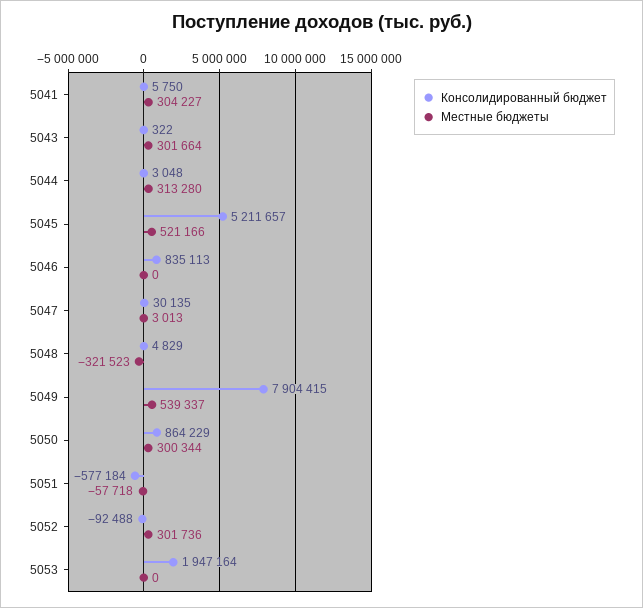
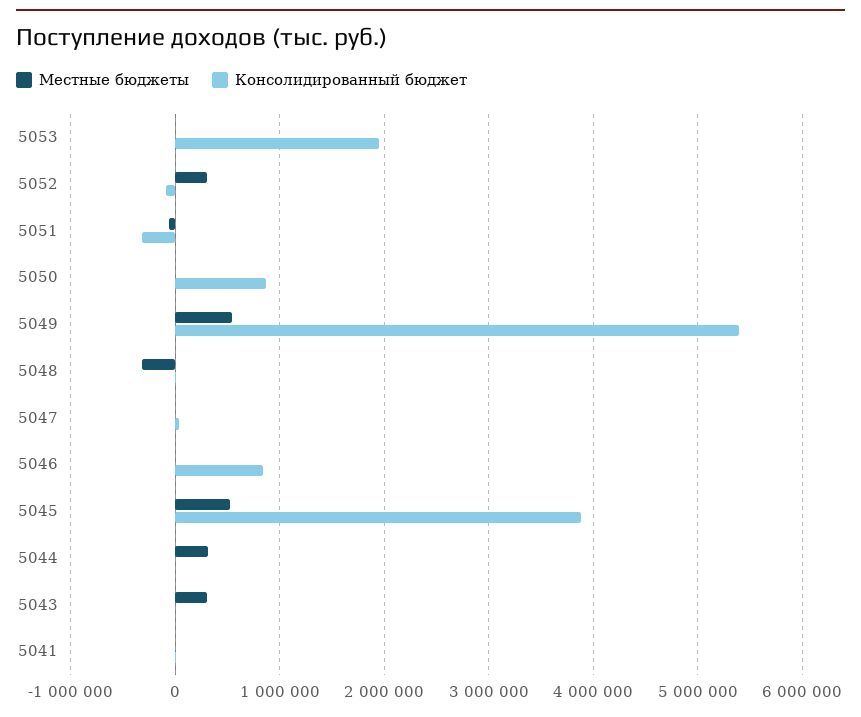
Местные бюджеты, 5041: 304227 -> 0
Консолидированный бюджет, 5045: 5211657 -> 3900000
Консолидированный бюджет, 5049: 7904415 -> 5400000
Местные бюджеты, 5050: 300344 -> 0
Консолидированный бюджет, 5051: -577184 -> -300000

